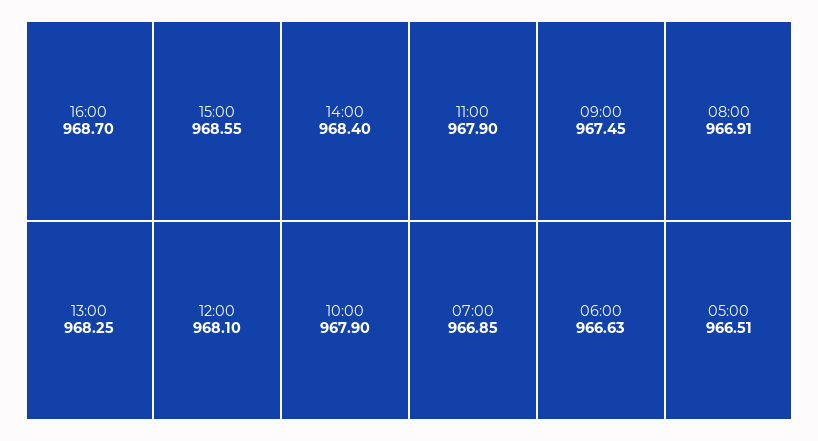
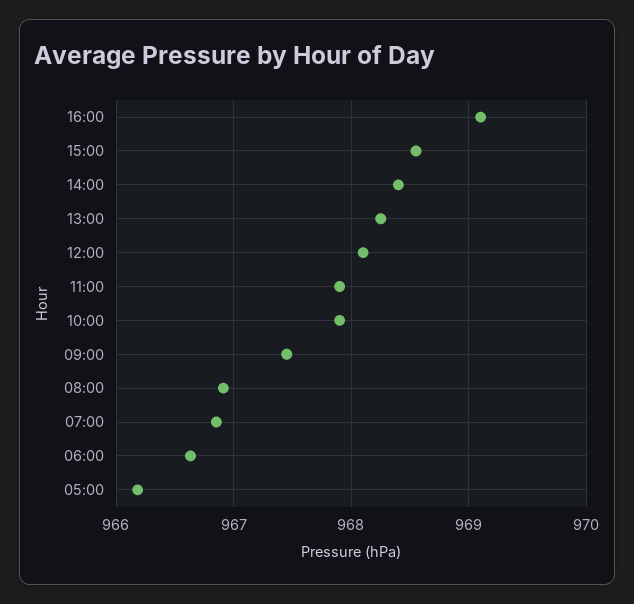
16:00: 968.7 -> 969.1
05:00: 966.51 -> 966.2

